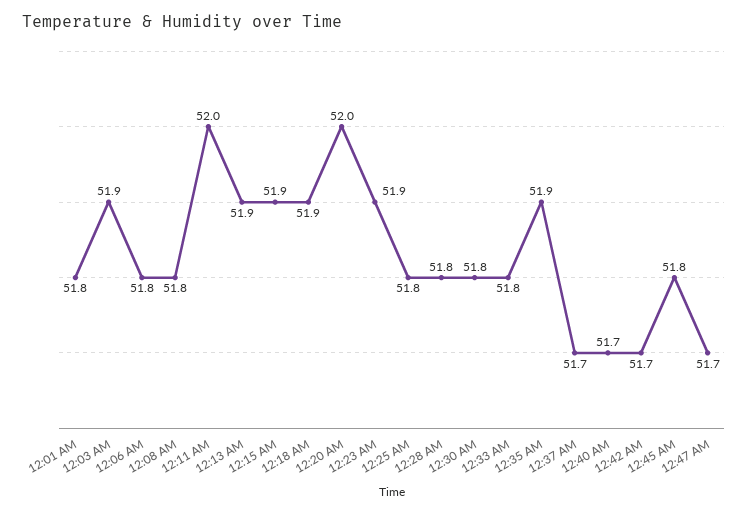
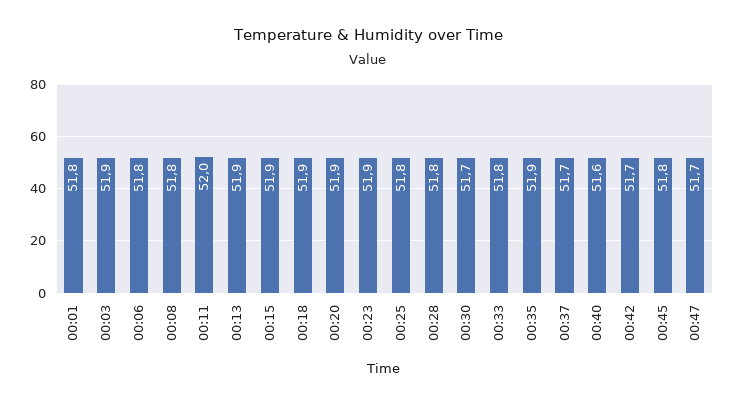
12:20 AM: 52 -> 51.9
12:30 AM: 51.8 -> 51.7
12:40 AM: 51.7 -> 51.6

